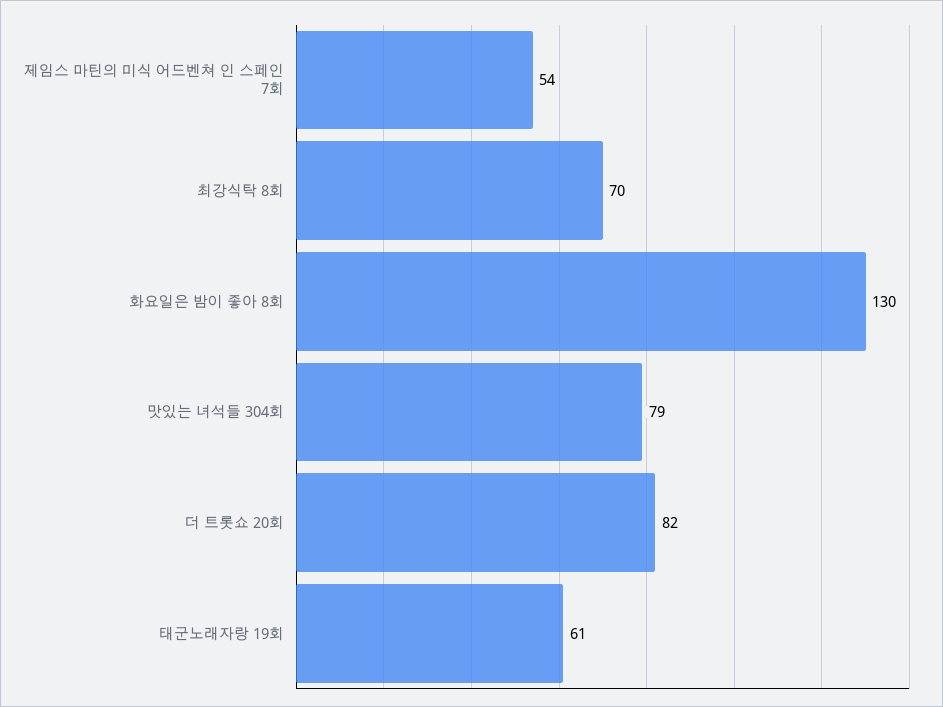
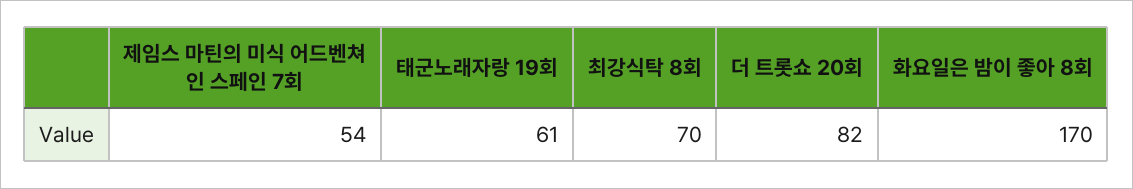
화요일은 밤이 좋아 8회: 130 -> 170
맛있는 녀석들 304회: 79 -> none

